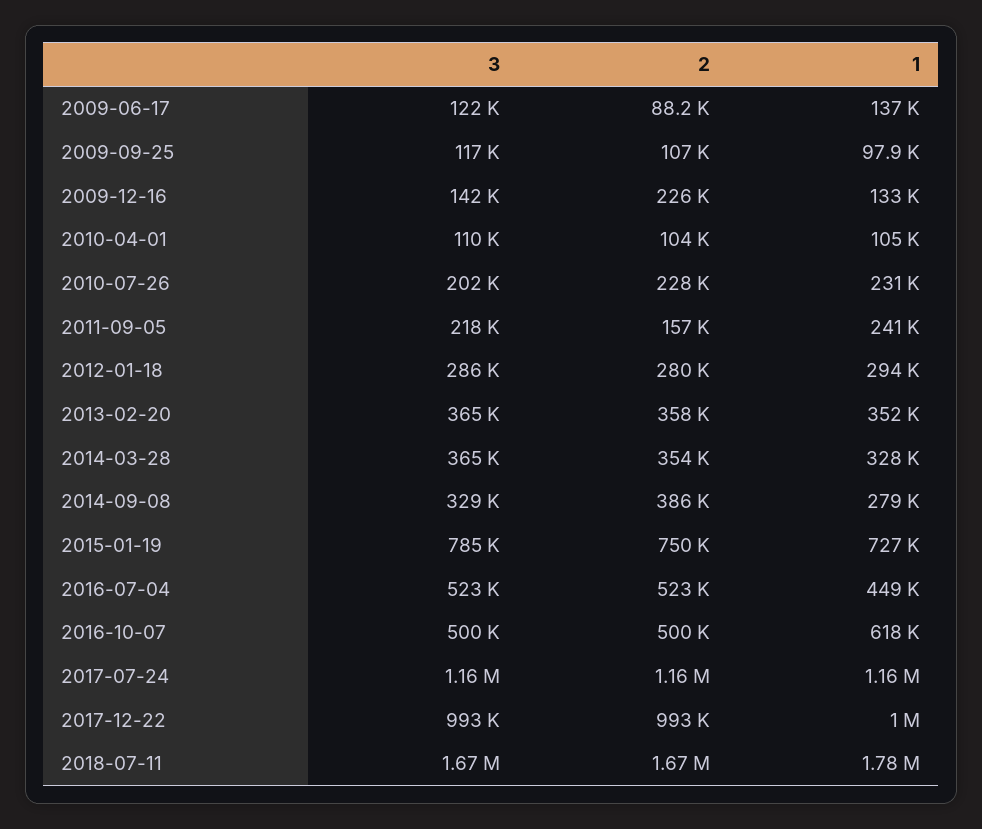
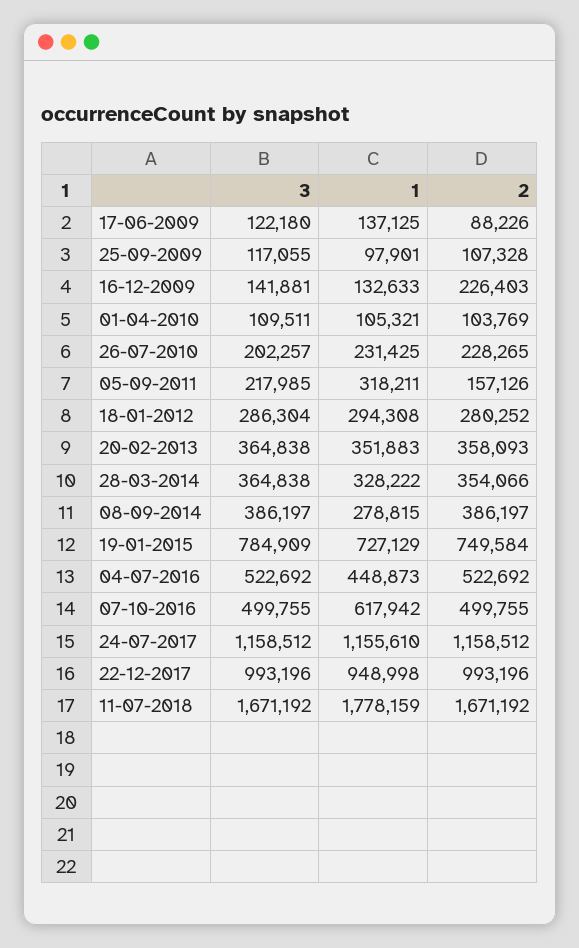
1, 2011-09-05: 241000 -> 318211
3, 2014-09-08: 329000 -> 386197
1, 2017-12-22: 1000000 -> 948998

